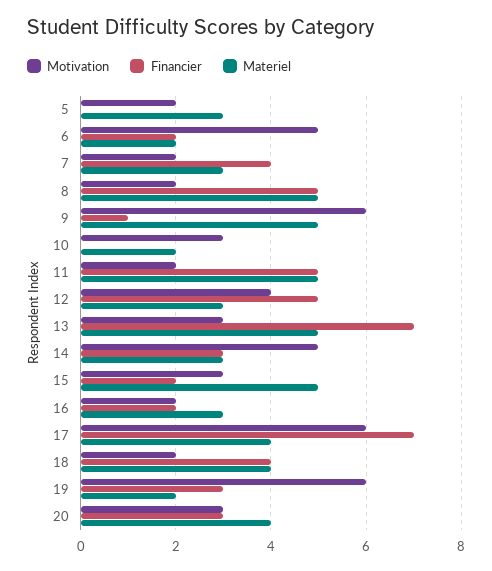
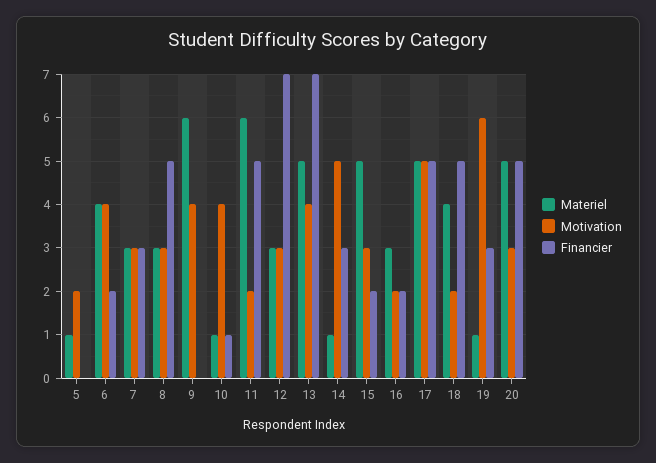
Materiel, 5: 3 -> 1
Motivation, 6: 5 -> 4
Materiel, 6: 2 -> 4
Motivation, 7: 2 -> 3
Financier, 7: 4 -> 3
Motivation, 8: 2 -> 3
Materiel, 8: 5 -> 3
Motivation, 9: 6 -> 4
Financier, 9: 1 -> 0
Materiel, 9: 5 -> 6
Motivation, 10: 3 -> 4
Financier, 10: 0 -> 1
Materiel, 10: 2 -> 1
Materiel, 11: 5 -> 6
Motivation, 12: 4 -> 3
Financier, 12: 5 -> 7
Motivation, 13: 3 -> 4
Materiel, 14: 3 -> 1
Motivation, 17: 6 -> 5
Financier, 17: 7 -> 5
Materiel, 17: 4 -> 5
Financier, 18: 4 -> 5
Materiel, 19: 2 -> 1
Financier, 20: 3 -> 5
Materiel, 20: 4 -> 5

